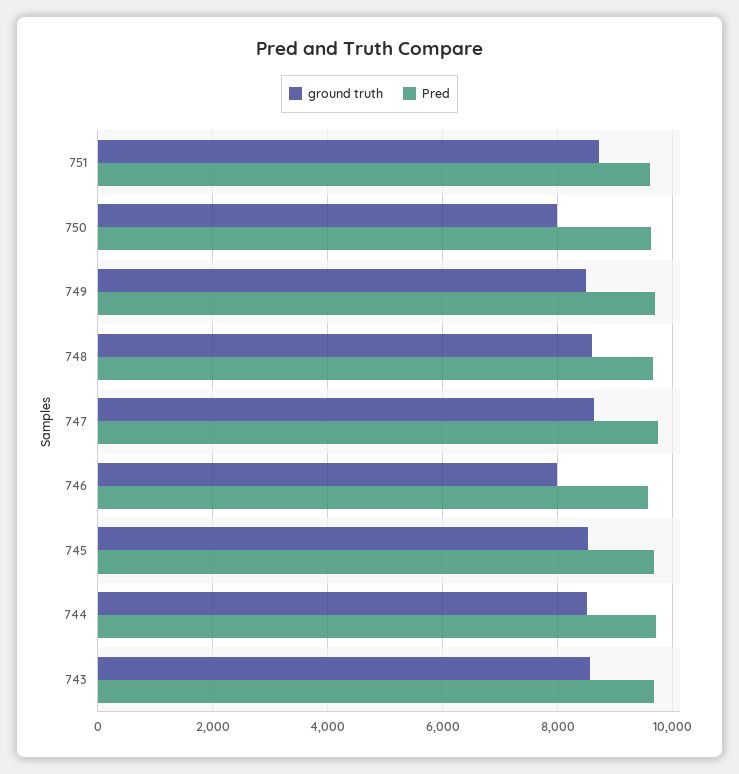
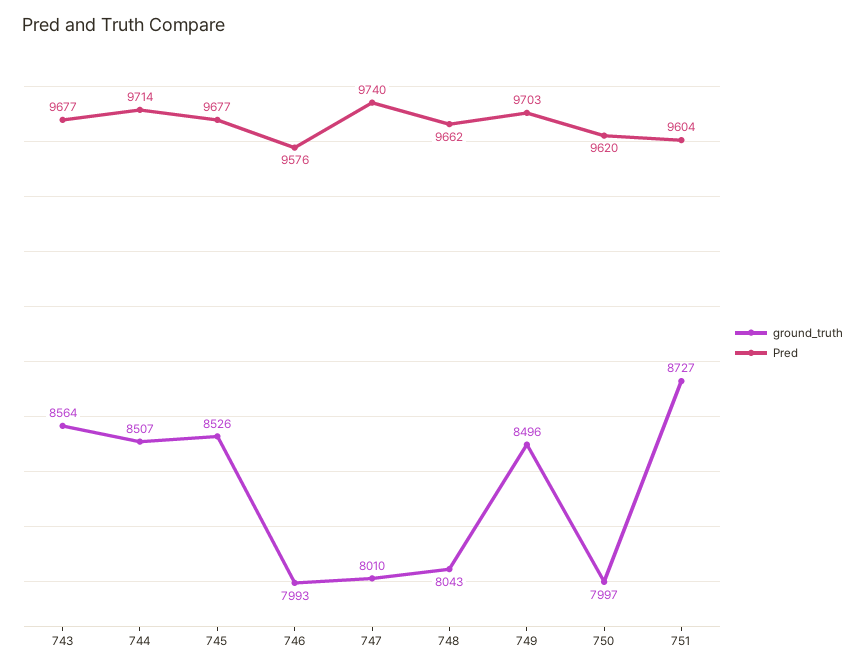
ground truth, 748: 8600 -> 8043
ground truth, 747: 8600 -> 8010

